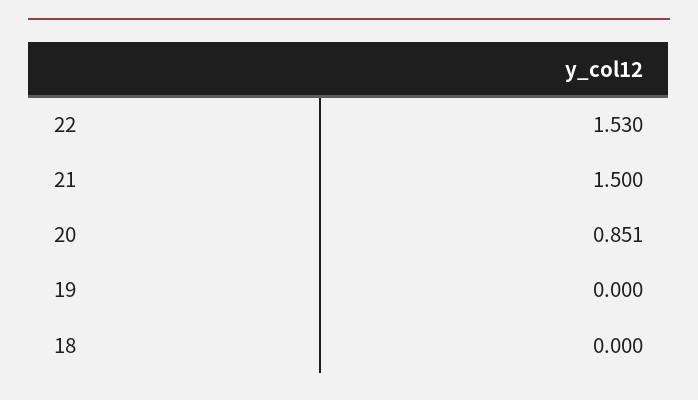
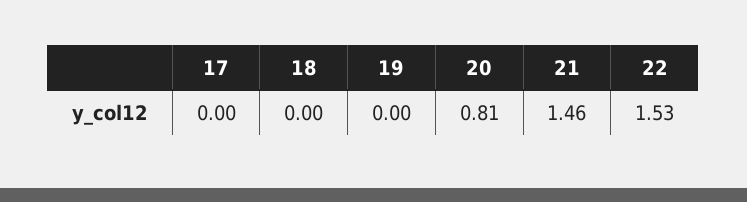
21: 1.5 -> 1.46
20: 0.851 -> 0.81
17: none -> 0

